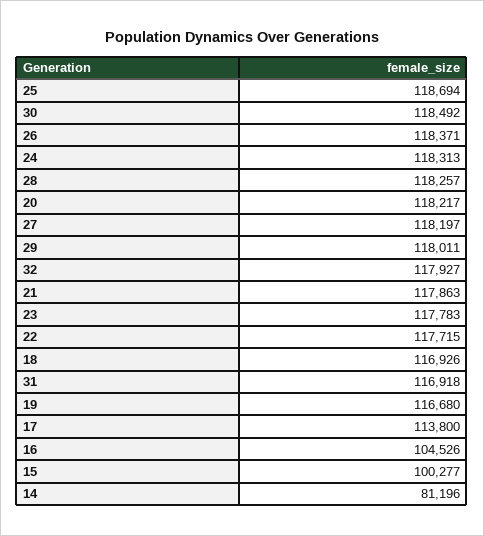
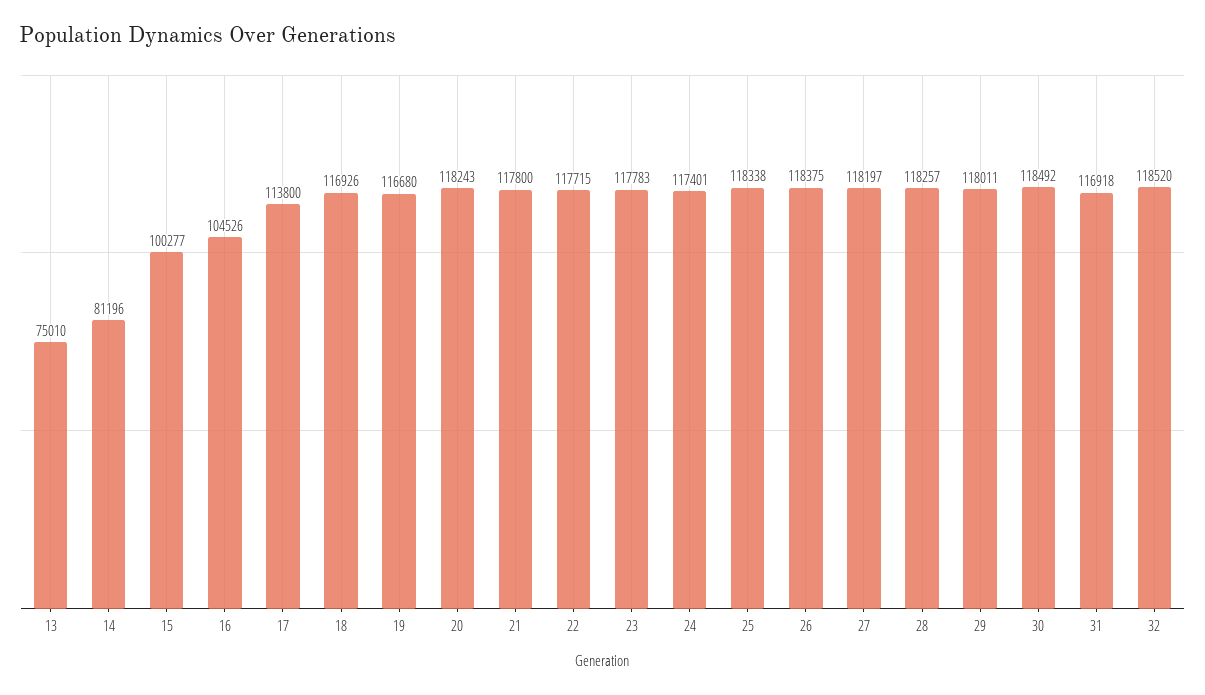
25: 118694 -> 118338
26: 118371 -> 118375
24: 118313 -> 117401
20: 118217 -> 118243
32: 117927 -> 118520
21: 117863 -> 117800
13: none -> 75010

